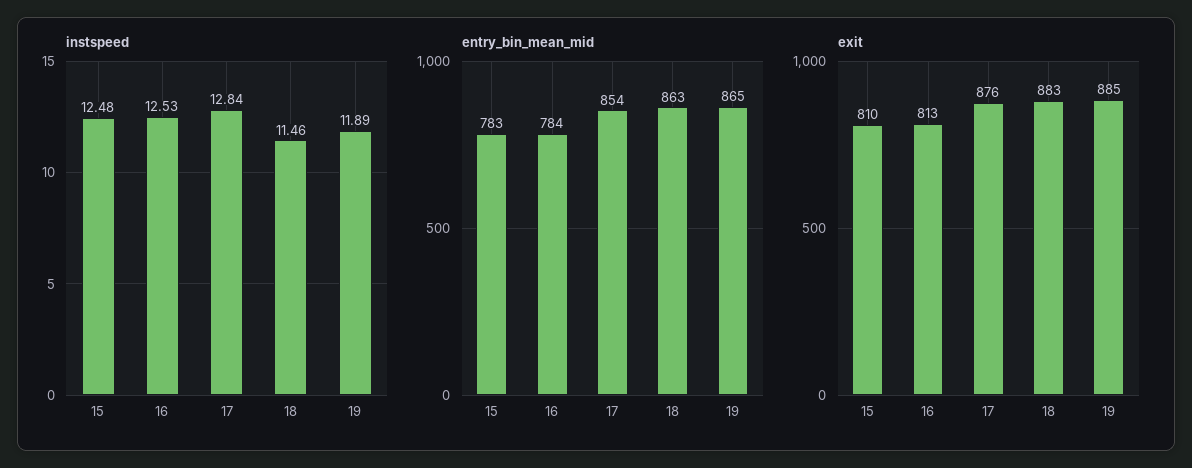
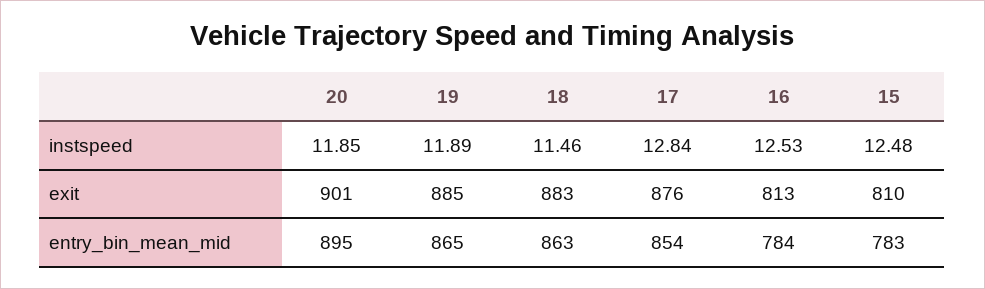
instspeed, 20: none -> 11.85
exit, 20: none -> 901
entry_bin_mean_mid, 20: none -> 895

